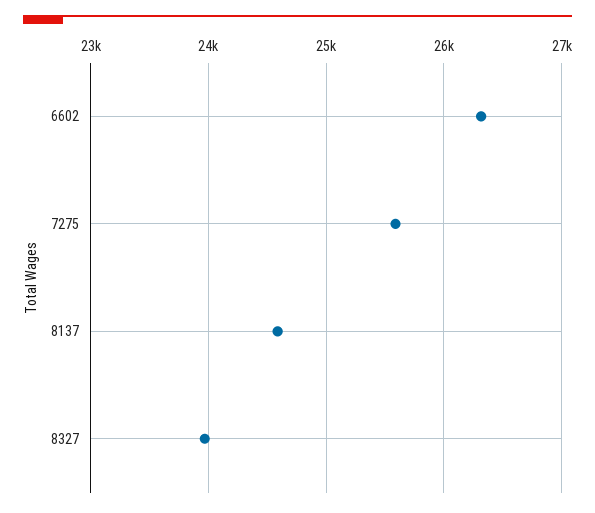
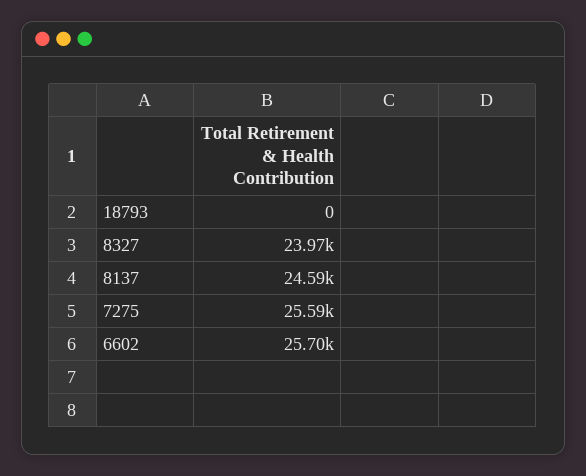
6602: 26300 -> 25700
18793: none -> 0

